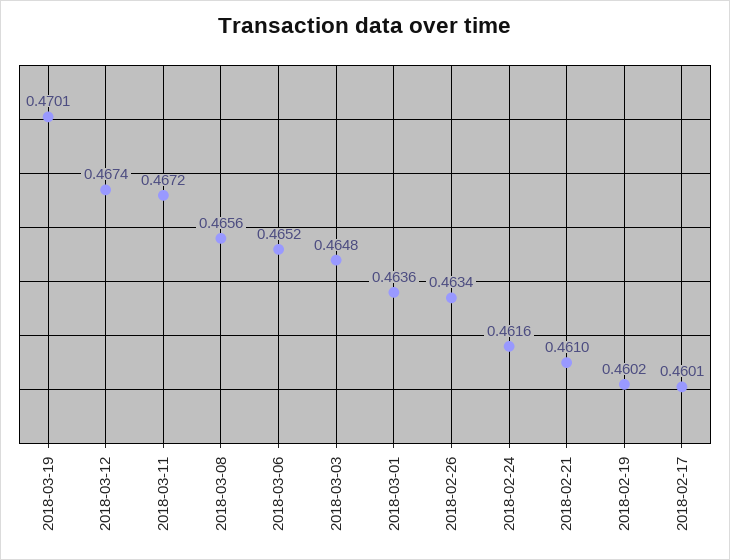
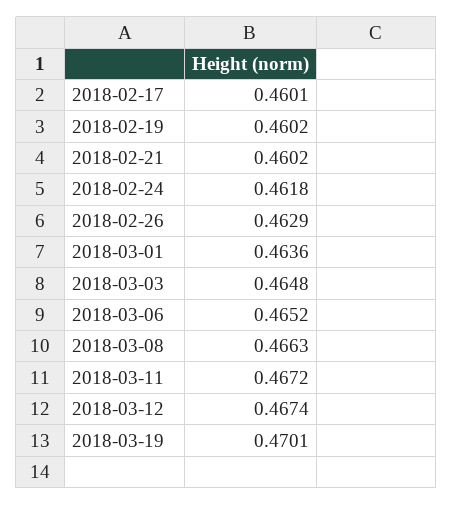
2018-03-08: 0.4656 -> 0.4663
2018-02-26: 0.4634 -> 0.4629
2018-02-24: 0.4616 -> 0.4618
2018-02-21: 0.461 -> 0.4602

